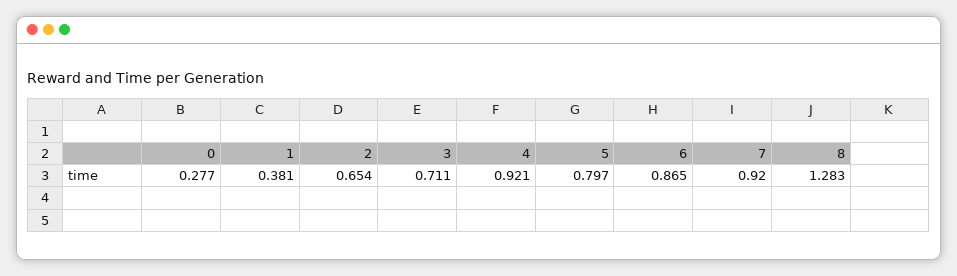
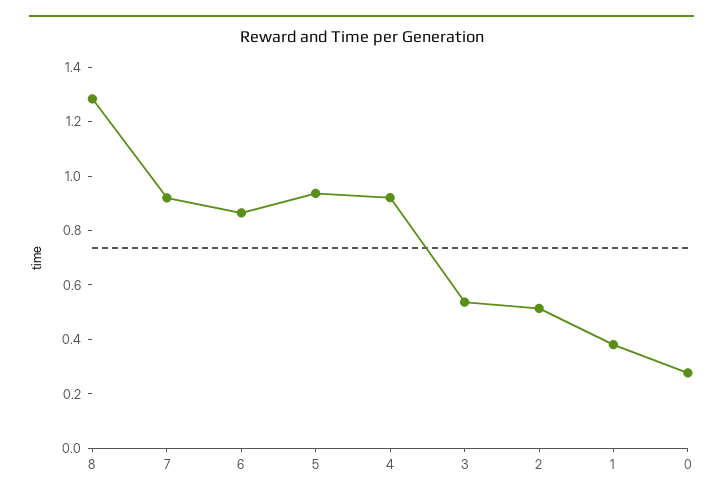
2: 0.654 -> 0.5
3: 0.711 -> 0.55
5: 0.797 -> 0.95

